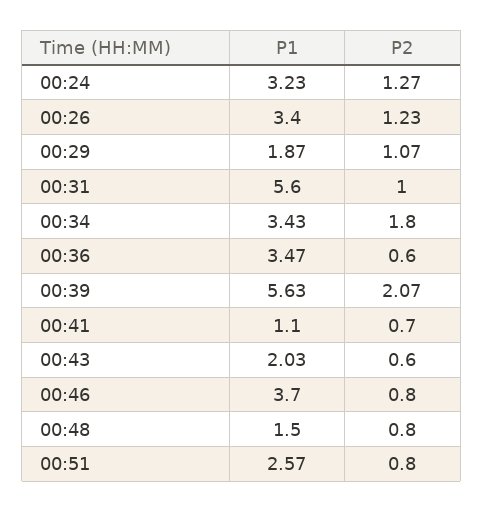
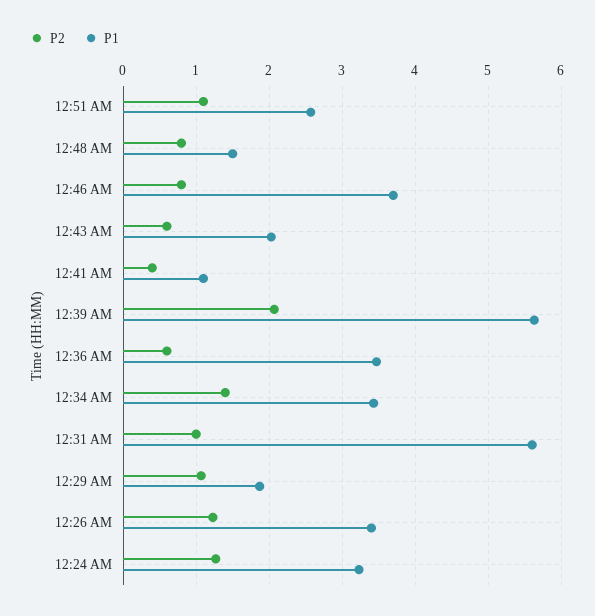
P2, 00:34: 1.8 -> 1.4
P2, 00:41: 0.7 -> 0.4
P2, 00:51: 0.8 -> 1.1

